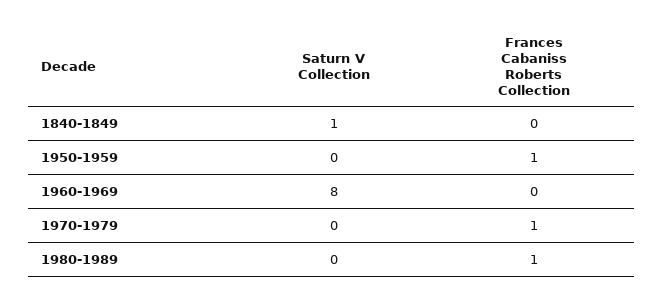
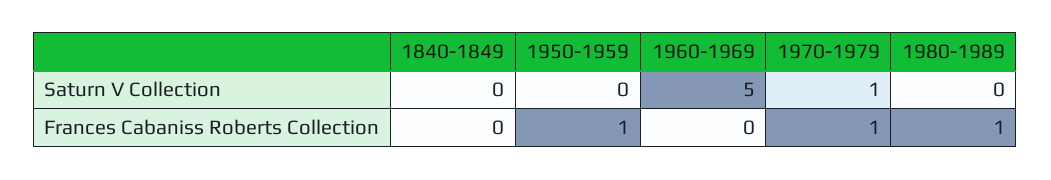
Saturn V Collection, 1840-1849: 1 -> 0
Saturn V Collection, 1960-1969: 8 -> 5
Saturn V Collection, 1970-1979: 0 -> 1

